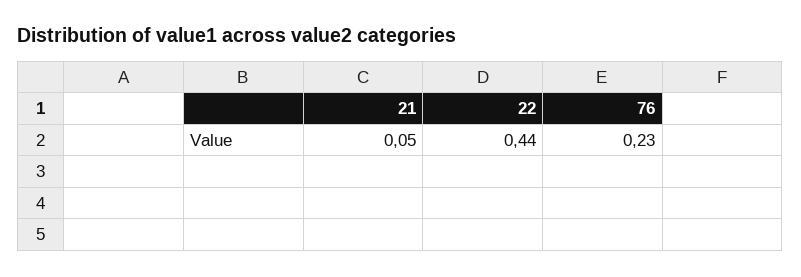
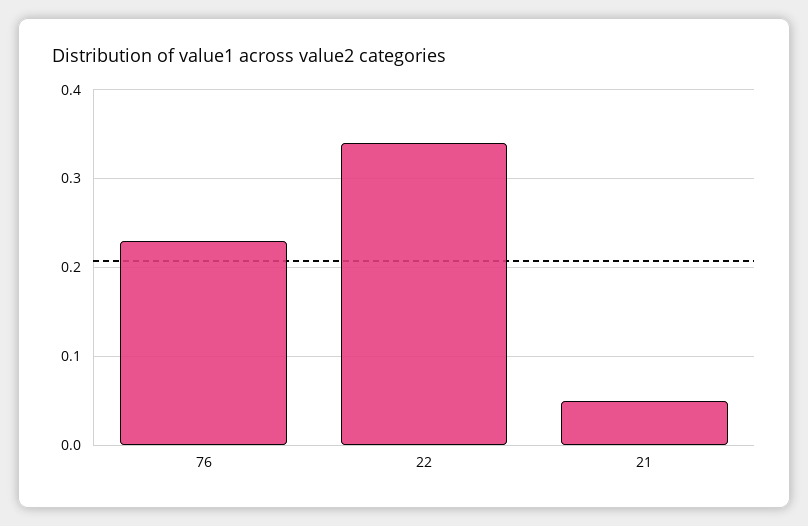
22: 0.44 -> 0.34

